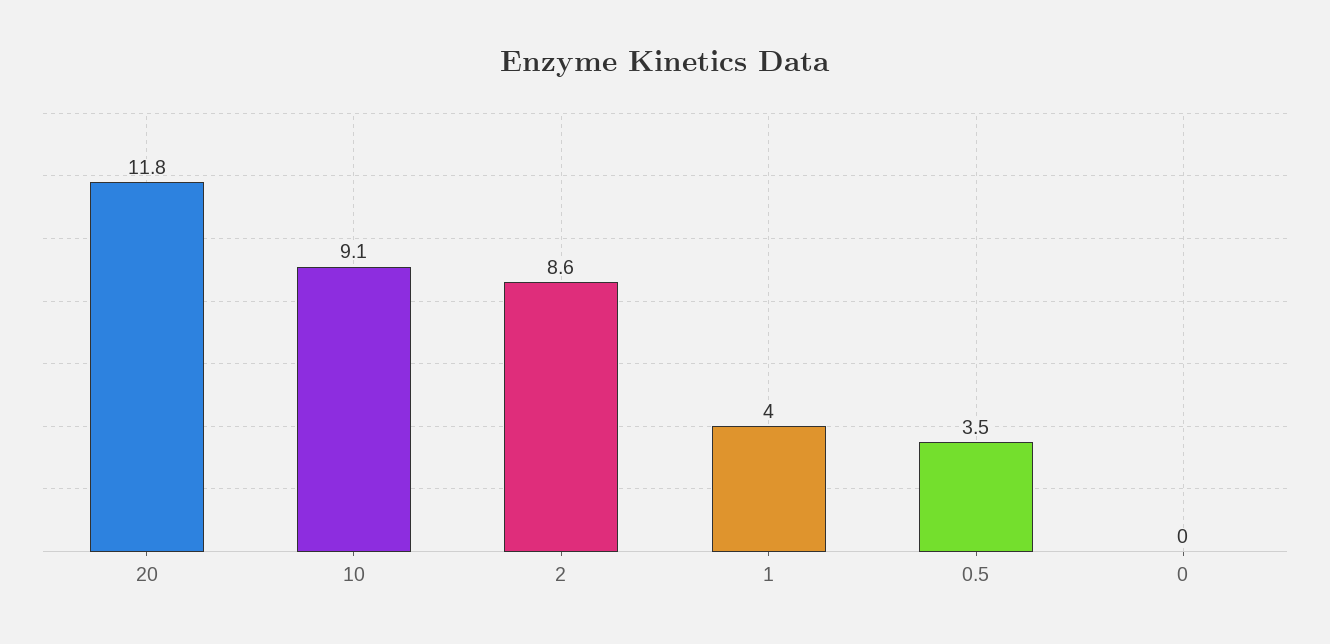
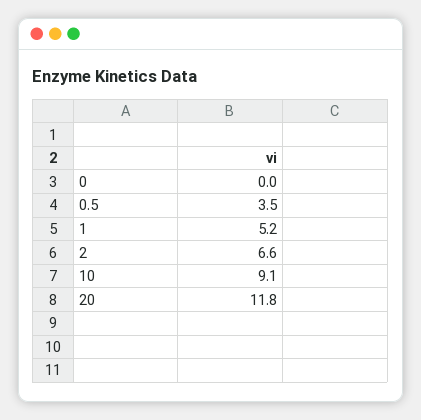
2: 8.6 -> 6.6
1: 4 -> 5.2

